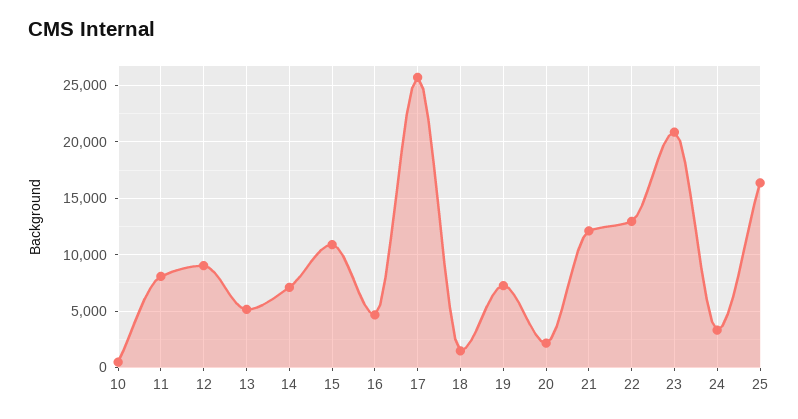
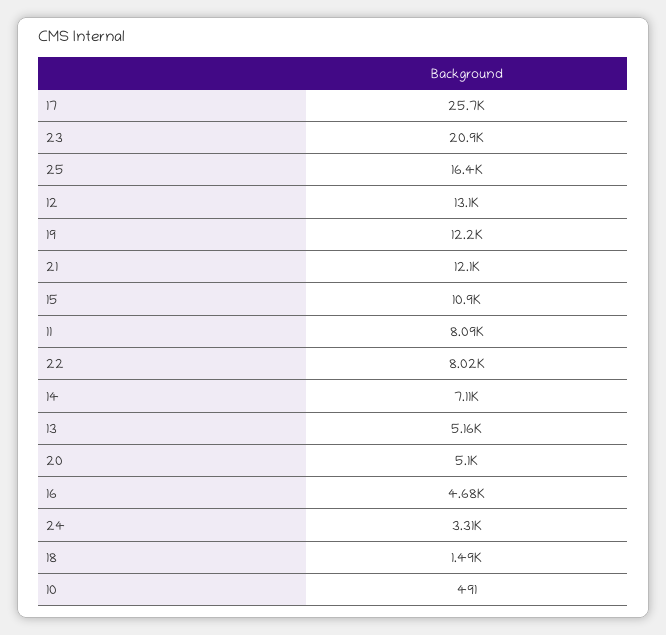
12: 9000 -> 13100
19: 7000 -> 12200
20: 2000 -> 5100
22: 13000 -> 8020

